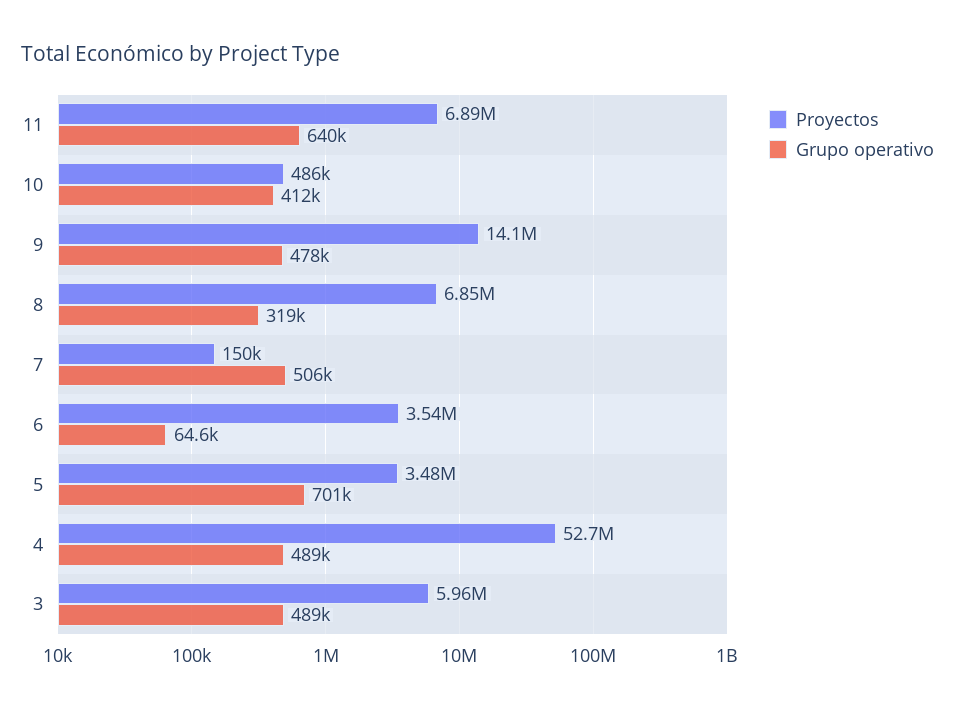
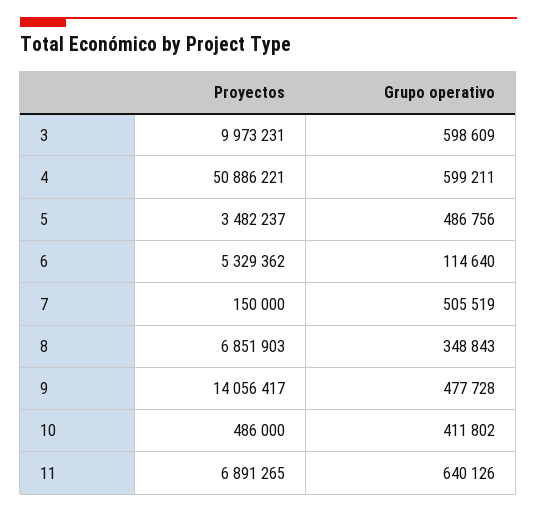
Grupo operativo, 8: 319000 -> 348843
Proyectos, 6: 3540000 -> 5329362
Grupo operativo, 6: 64600 -> 114640
Grupo operativo, 5: 701000 -> 486756
Proyectos, 4: 52700000 -> 50886221
Grupo operativo, 4: 489000 -> 599211
Proyectos, 3: 5960000 -> 9973231
Grupo operativo, 3: 489000 -> 598609

